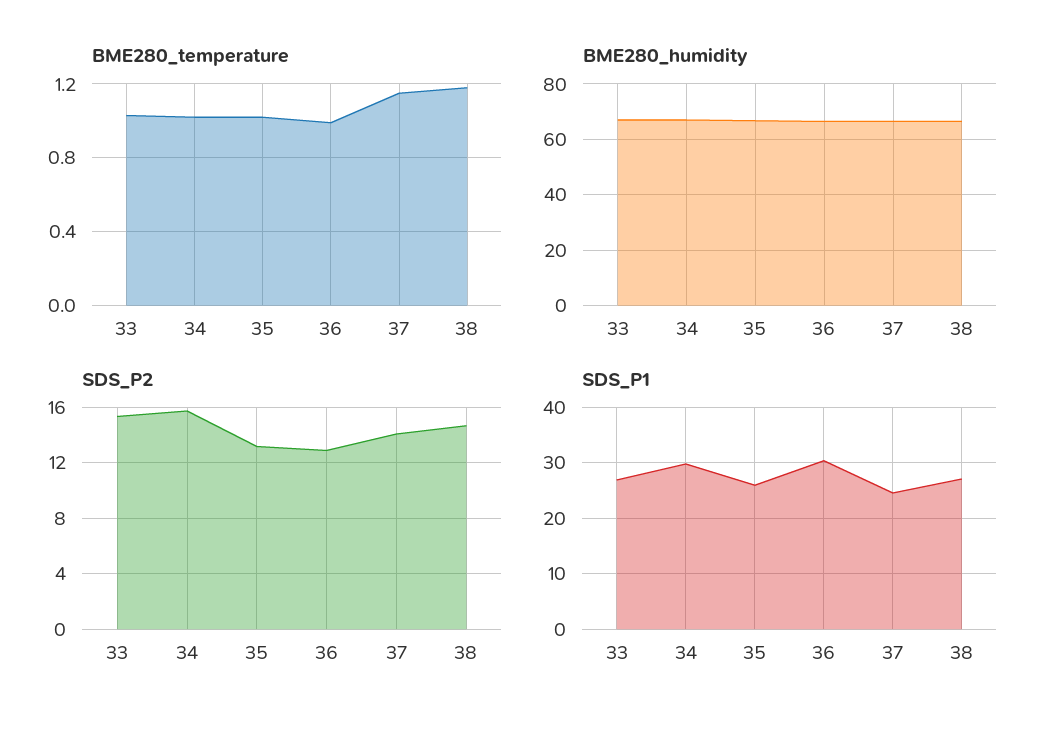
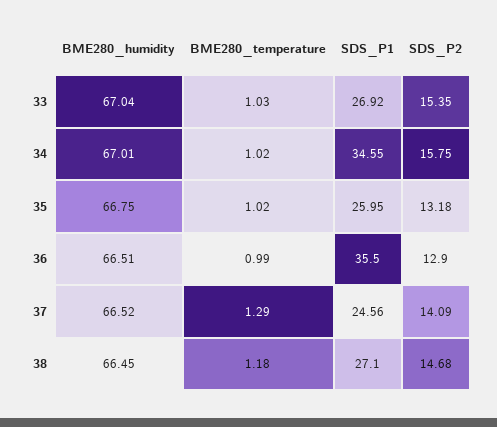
BME280_temperature, 37: 1.15 -> 1.29
SDS_P1, 34: 30 -> 34.55
SDS_P1, 36: 30 -> 35.5

